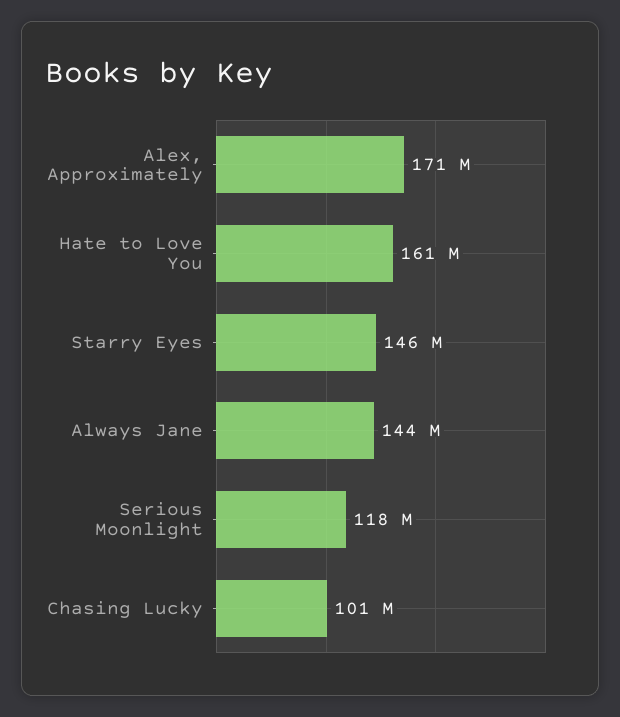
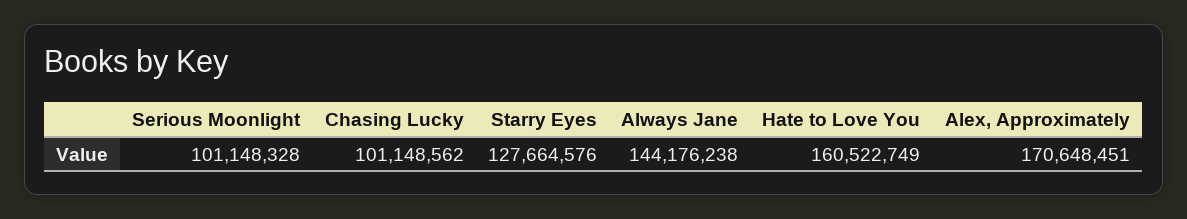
Starry Eyes: 146000000 -> 127664576
Serious Moonlight: 118000000 -> 101148328

